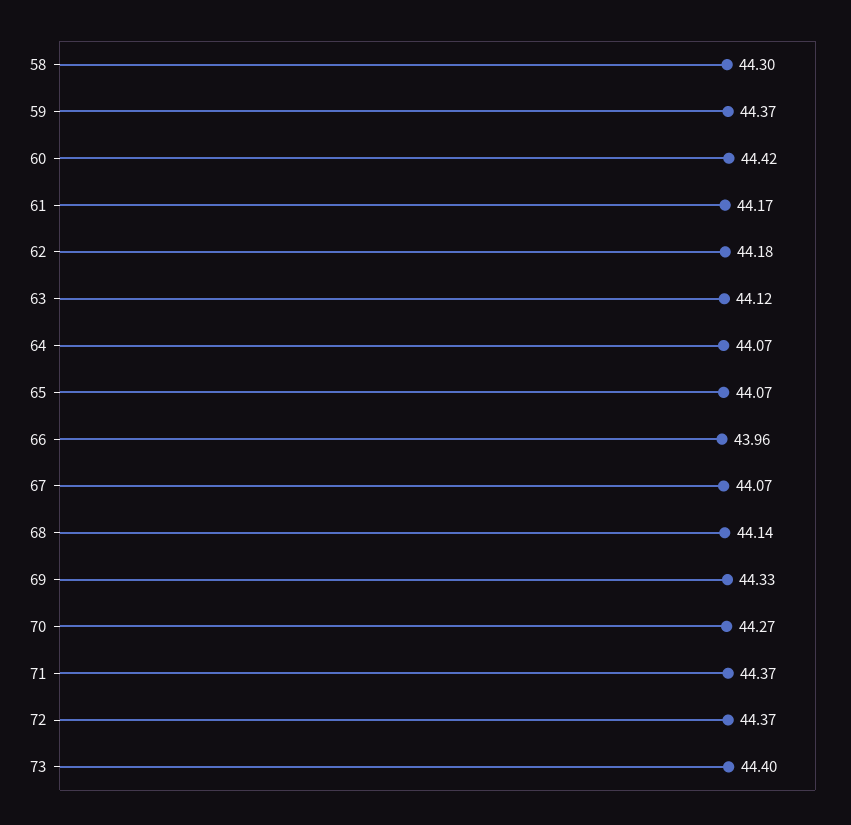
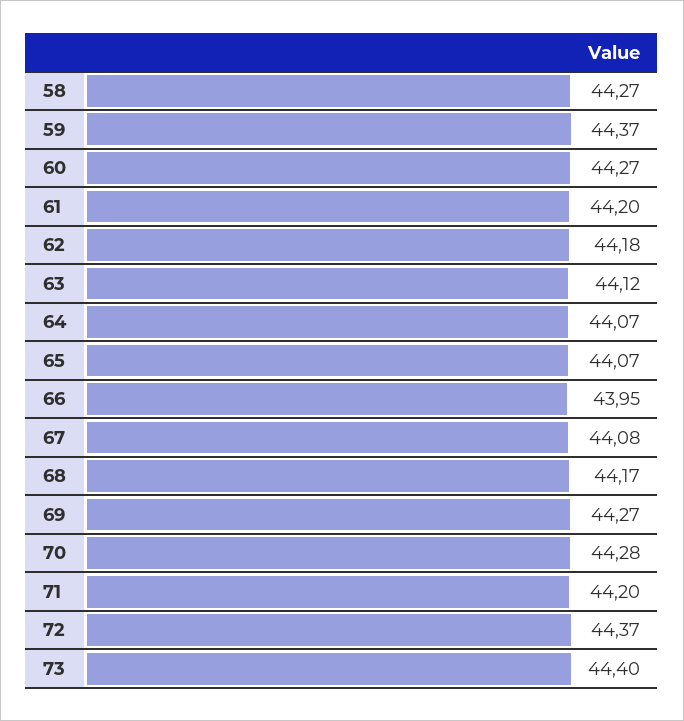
58: 44.3 -> 44.27
60: 44.42 -> 44.27
61: 44.17 -> 44.2
66: 43.96 -> 43.95
67: 44.07 -> 44.08
68: 44.14 -> 44.17
69: 44.33 -> 44.27
70: 44.27 -> 44.28
71: 44.37 -> 44.2

